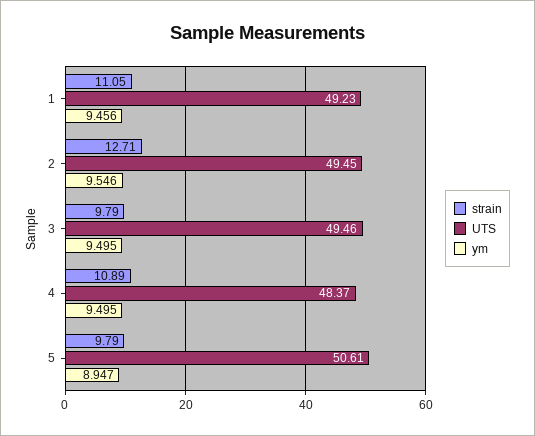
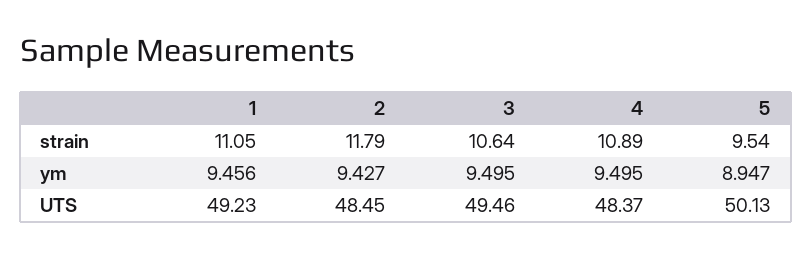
strain, 2: 12.71 -> 11.79
UTS, 2: 49.45 -> 48.45
ym, 2: 9.546 -> 9.427
strain, 3: 9.79 -> 10.64
strain, 5: 9.79 -> 9.54
UTS, 5: 50.61 -> 50.13

